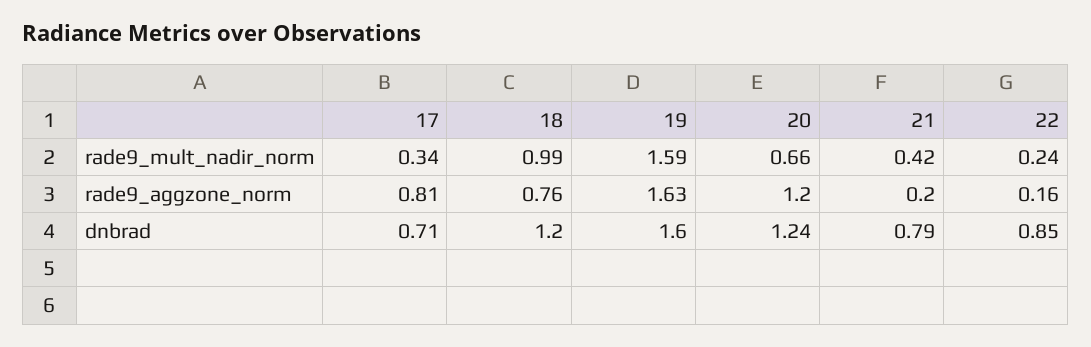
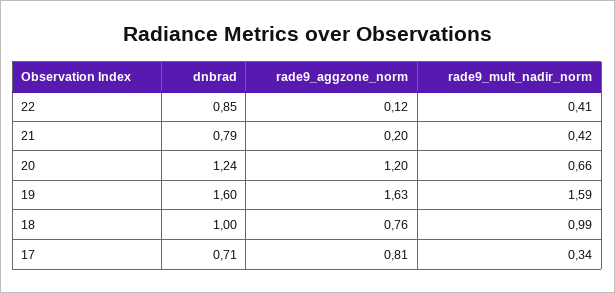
22, rade9_mult_nadir_norm: 0.24 -> 0.41
22, rade9_aggzone_norm: 0.16 -> 0.12
18, dnbrad: 1.2 -> 1

